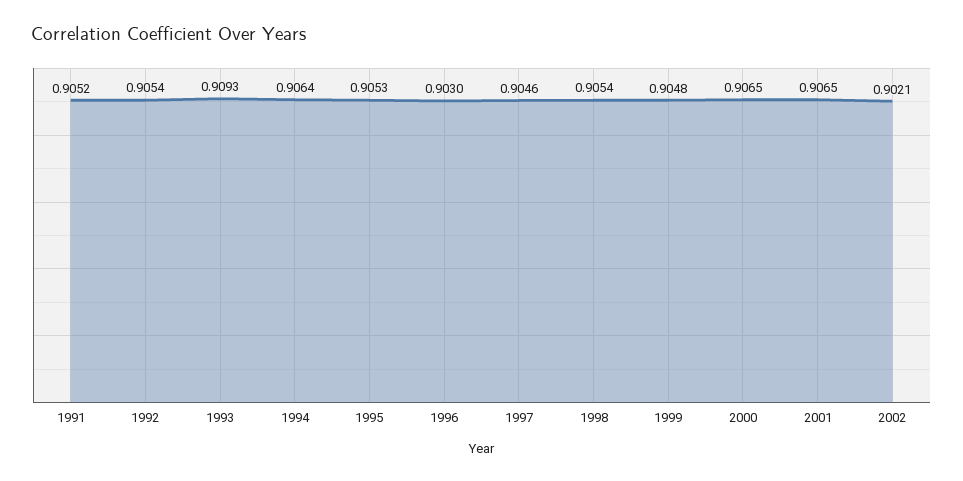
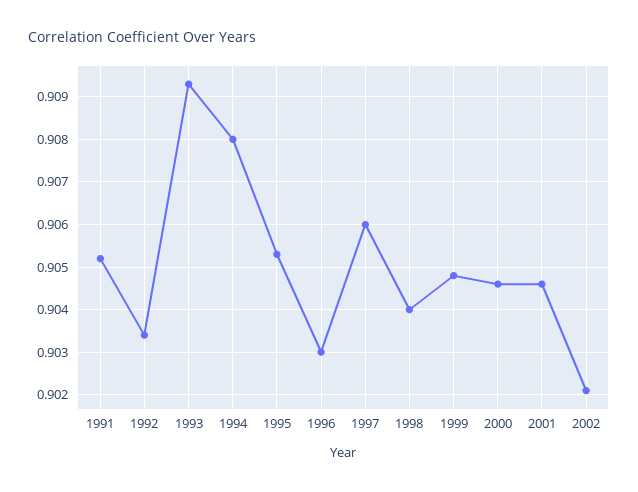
1992: 0.9054 -> 0.9035
1994: 0.9064 -> 0.908
1997: 0.9046 -> 0.906
1998: 0.9054 -> 0.904
2000: 0.9065 -> 0.9045
2001: 0.9065 -> 0.9045

